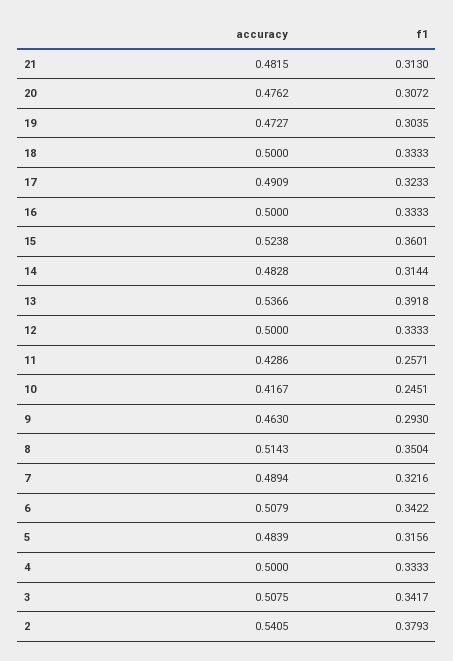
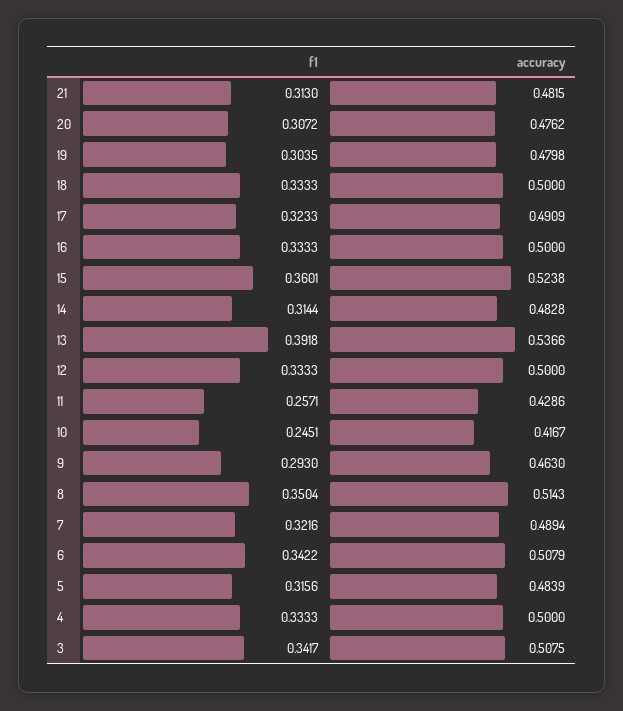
accuracy, 19: 0.4727 -> 0.4798
accuracy, 2: 0.5405 -> none
f1, 2: 0.3793 -> none

